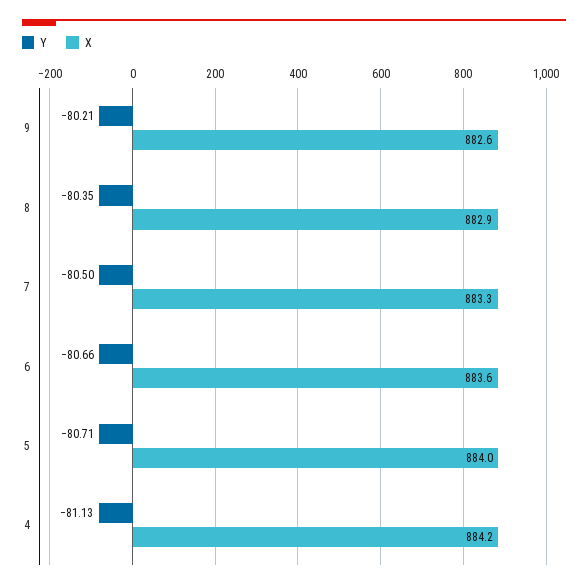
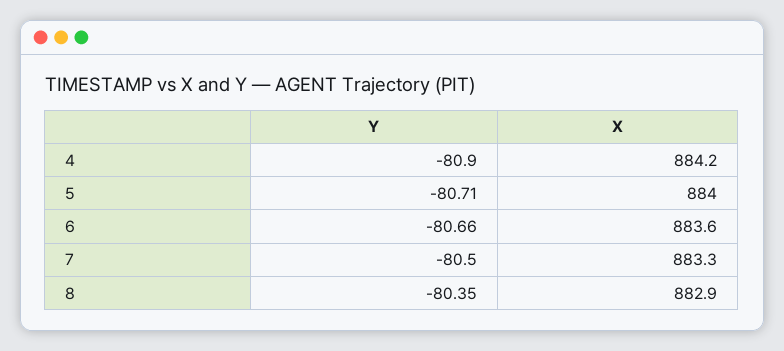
Y, 9: -80.21 -> none
X, 9: 882.6 -> none
Y, 4: -81.13 -> -80.9

